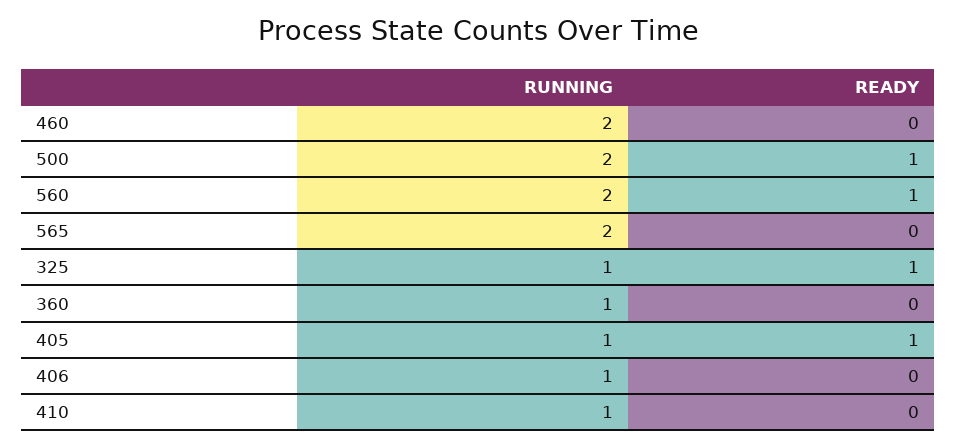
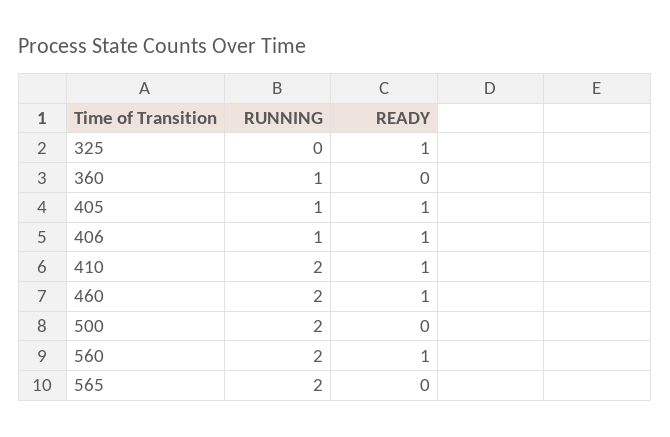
READY, 460: 0 -> 1
READY, 500: 1 -> 0
RUNNING, 325: 1 -> 0
READY, 406: 0 -> 1
RUNNING, 410: 1 -> 2
READY, 410: 0 -> 1

